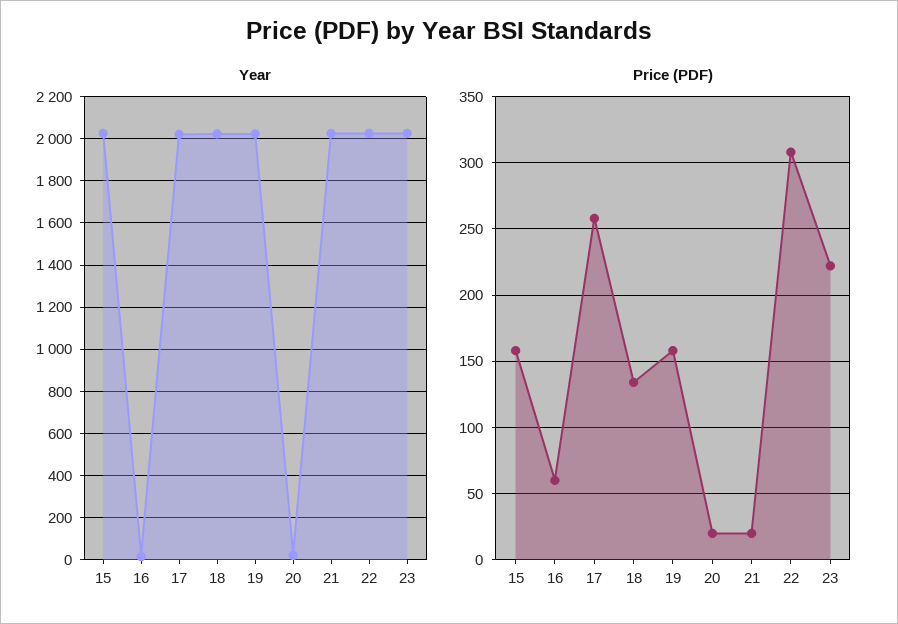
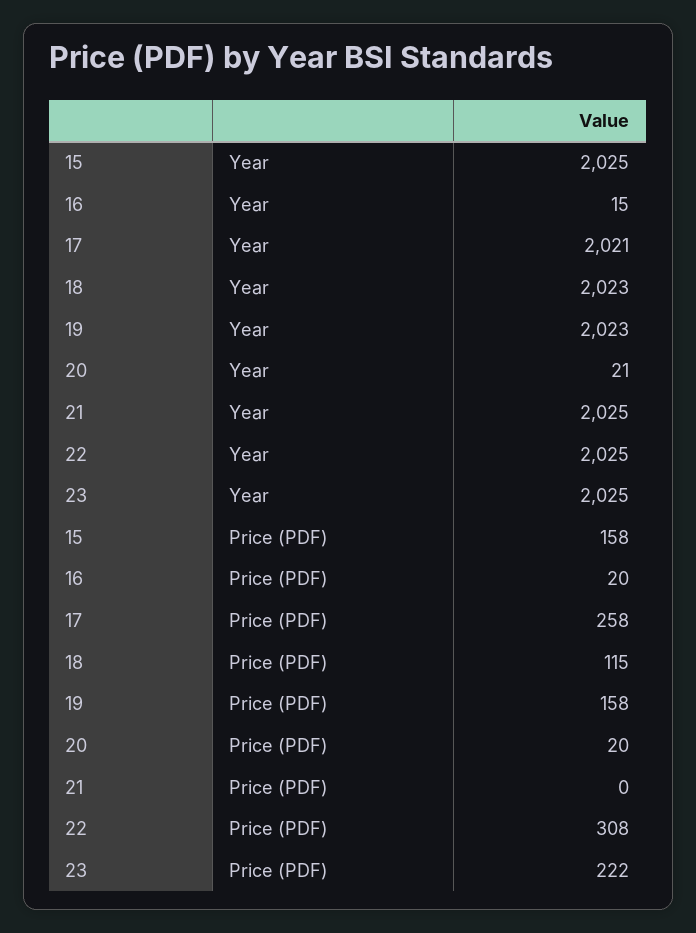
Price (PDF), 16: 60 -> 20
Price (PDF), 18: 135 -> 115
Price (PDF), 21: 20 -> 0

